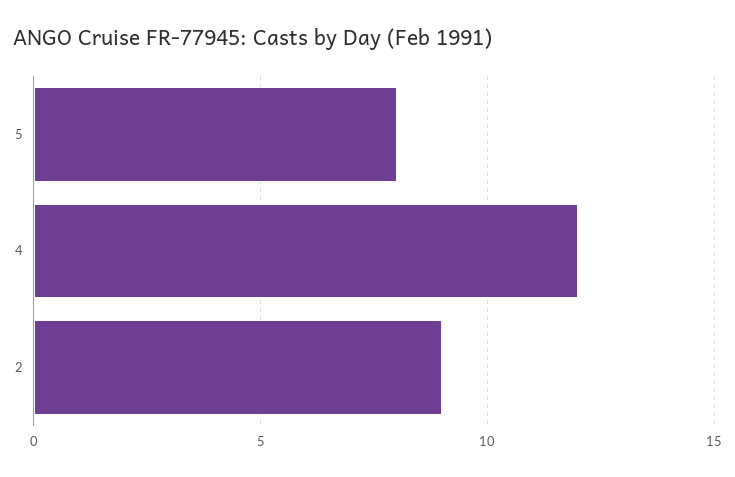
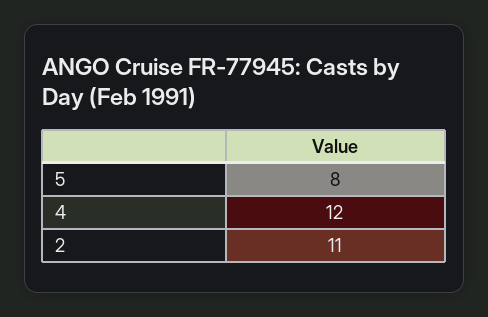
2: 9 -> 11

